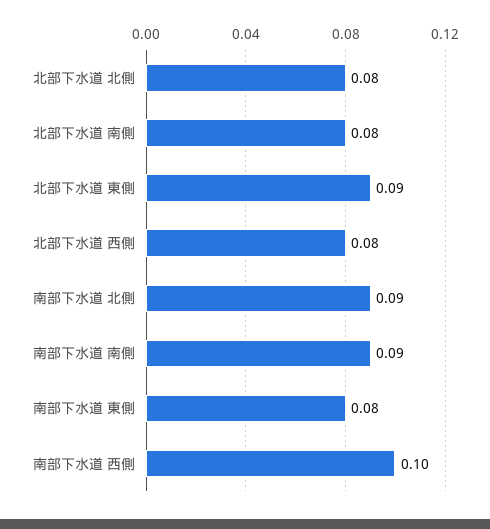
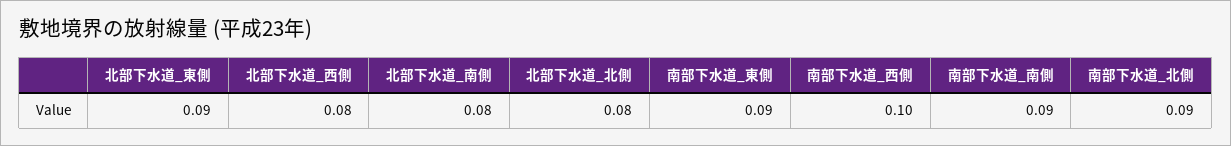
南部下水道 東側: 0.08 -> 0.09

